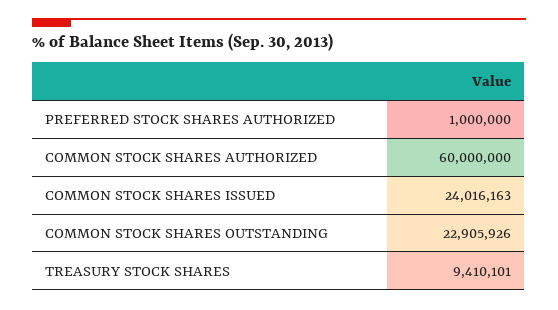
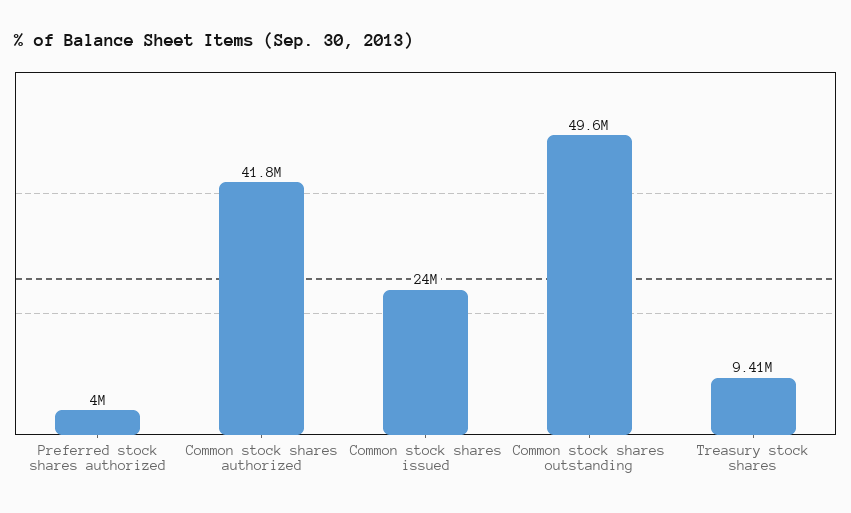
PREFERRED STOCK SHARES AUTHORIZED: 1000000 -> 4000000
COMMON STOCK SHARES AUTHORIZED: 60000000 -> 41800000
COMMON STOCK SHARES OUTSTANDING: 22905926 -> 49600000

